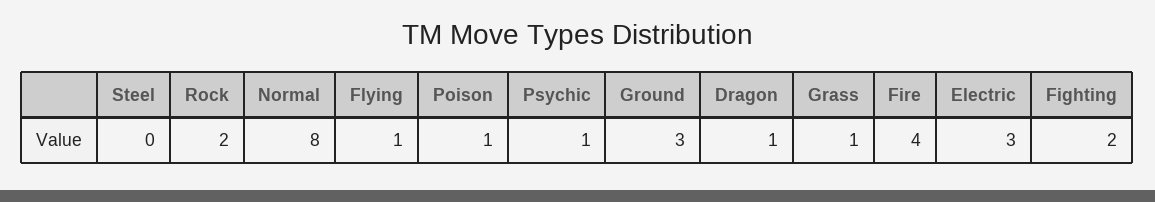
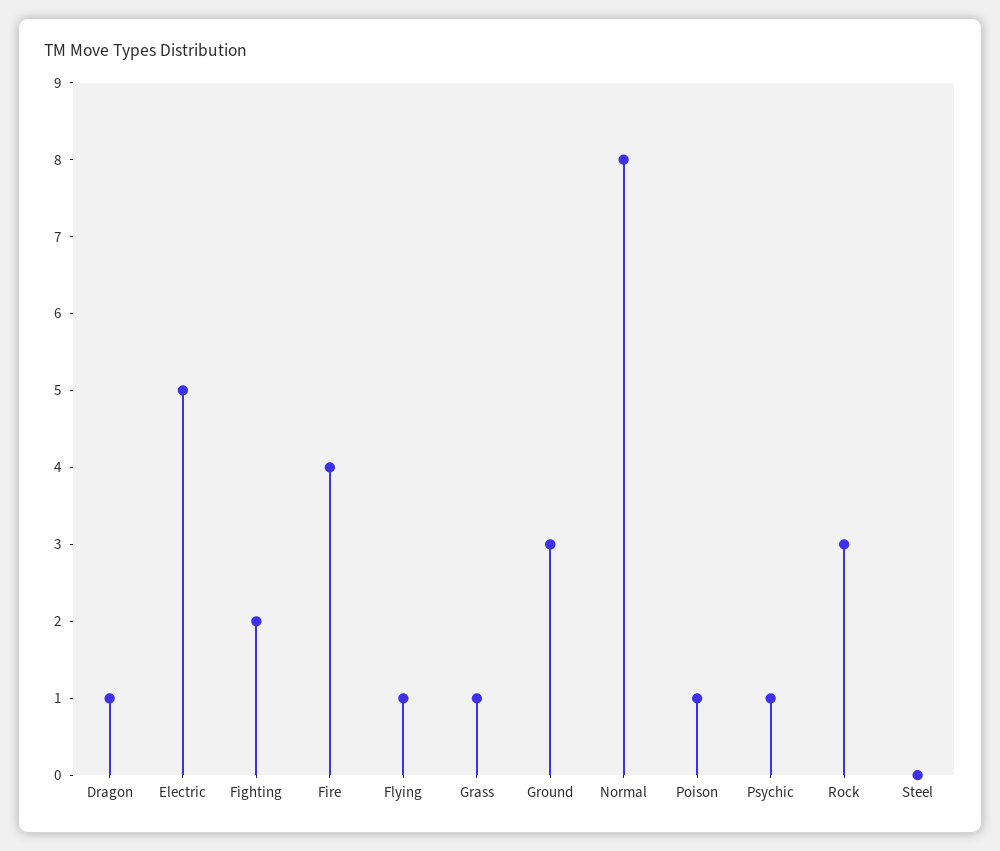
Rock: 2 -> 3
Electric: 3 -> 5

